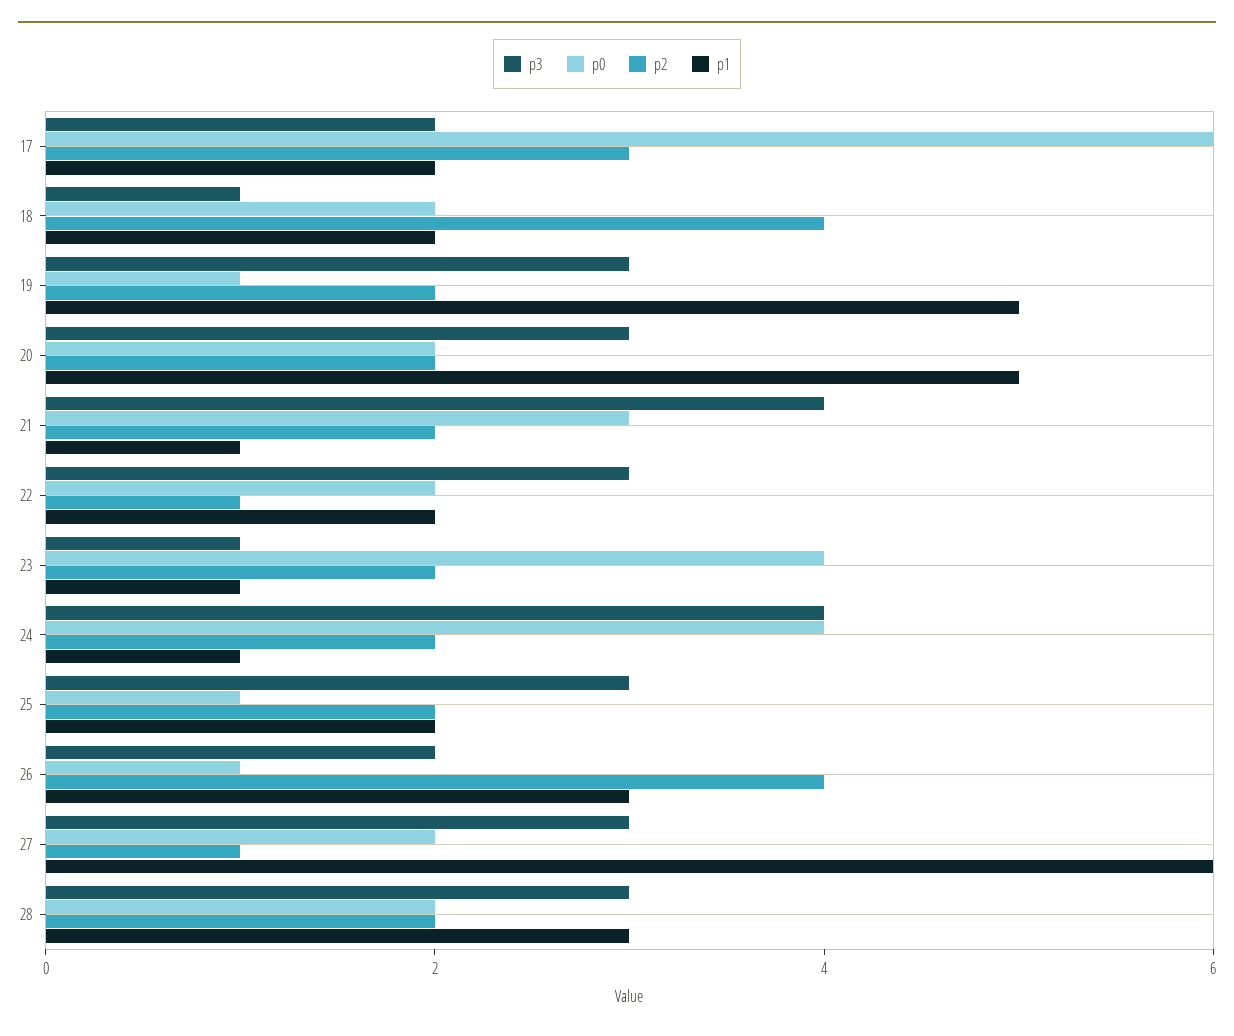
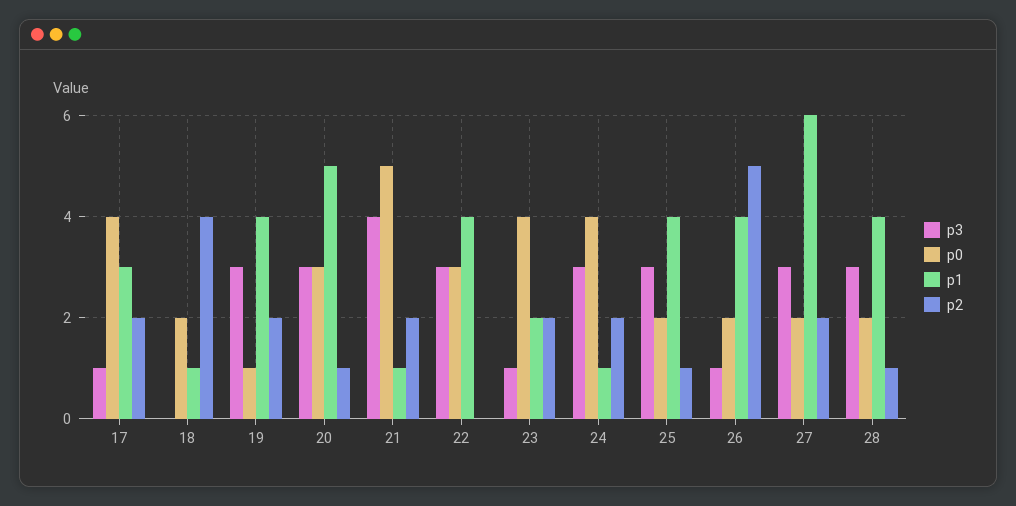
p3, 17: 2 -> 1
p0, 17: 6 -> 4
p2, 17: 3 -> 2
p1, 17: 2 -> 3
p3, 18: 1 -> 0
p1, 18: 2 -> 1
p1, 19: 5 -> 4
p0, 20: 2 -> 3
p2, 20: 2 -> 1
p0, 21: 3 -> 5
p0, 22: 2 -> 3
p2, 22: 1 -> 0
p1, 22: 2 -> 4
p1, 23: 1 -> 2
p3, 24: 4 -> 3
p0, 25: 1 -> 2
p2, 25: 2 -> 1
p1, 25: 2 -> 4
p3, 26: 2 -> 1
p0, 26: 1 -> 2
p2, 26: 4 -> 5
p1, 26: 3 -> 4
p2, 27: 1 -> 2
p2, 28: 2 -> 1
p1, 28: 3 -> 4

